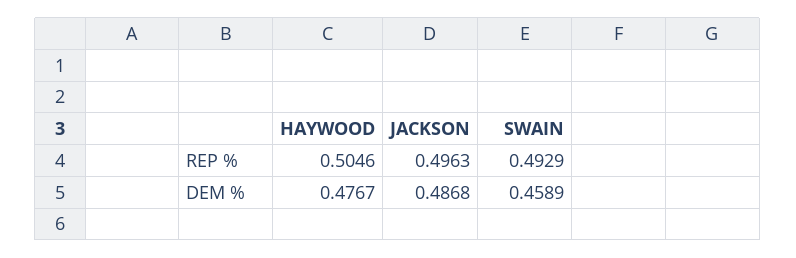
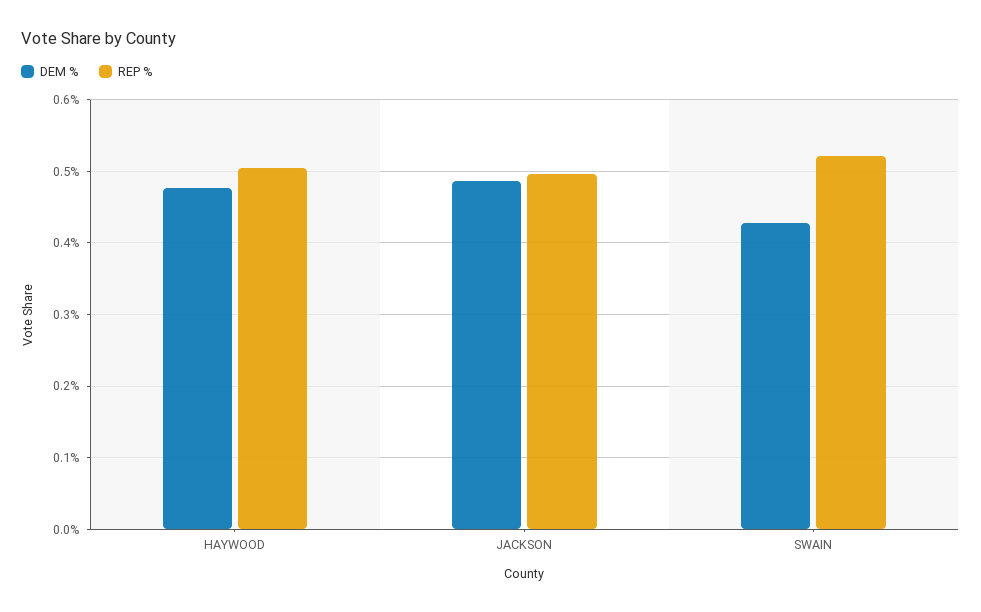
REP %, SWAIN: 0.4929 -> 0.52
DEM %, SWAIN: 0.4589 -> 0.43

